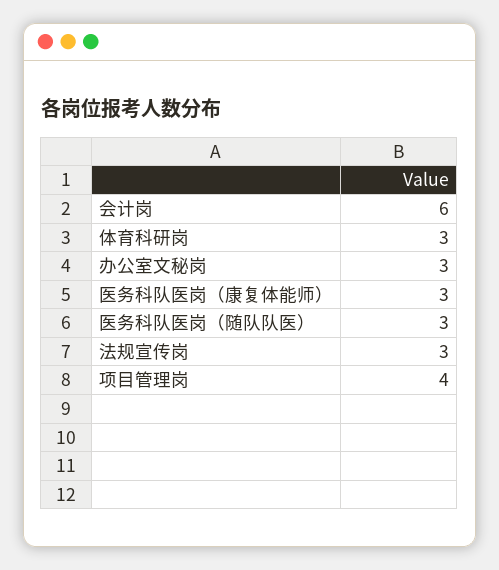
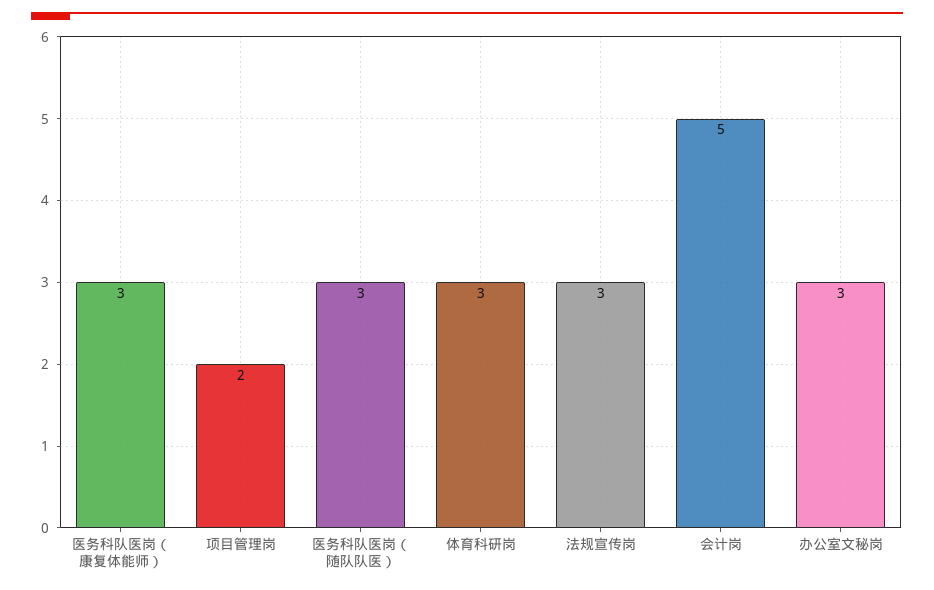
会计岗: 6 -> 5
项目管理岗: 4 -> 2

